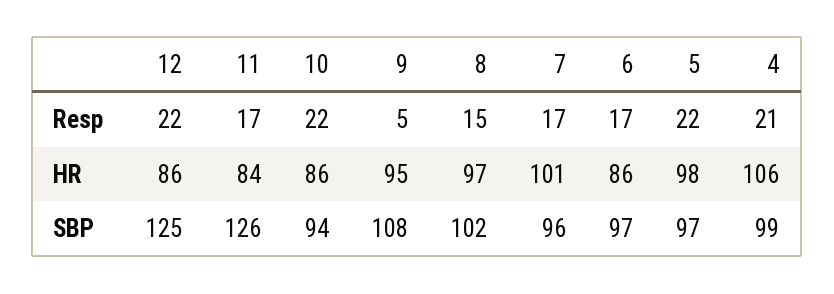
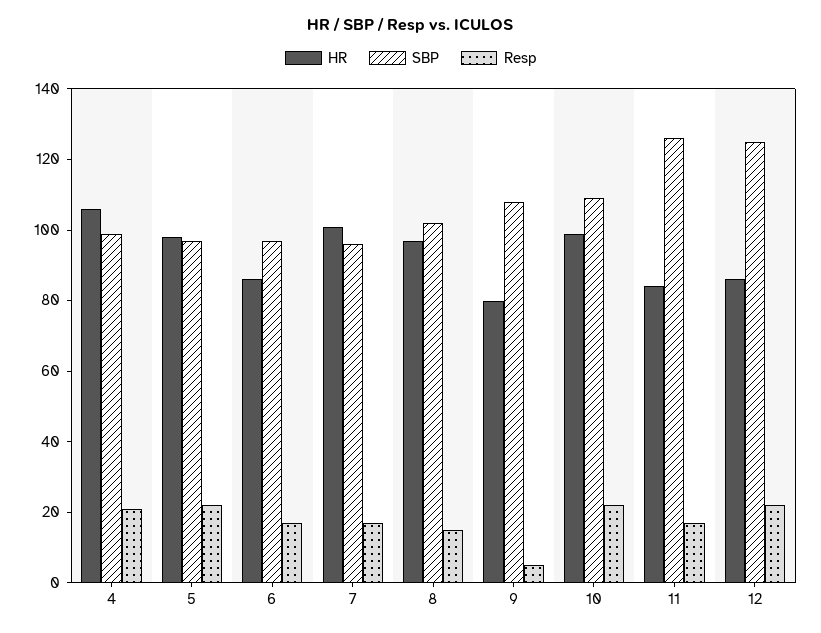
HR, 10: 86 -> 100
HR, 9: 95 -> 80
SBP, 10: 94 -> 110

